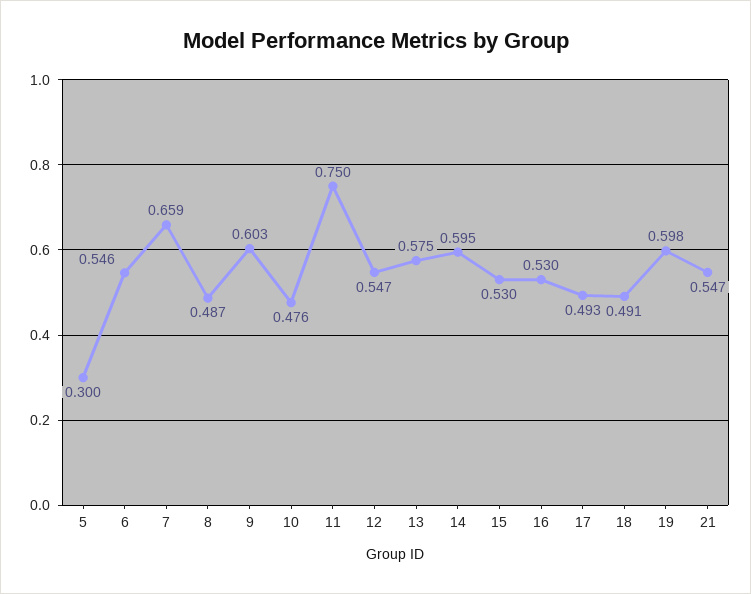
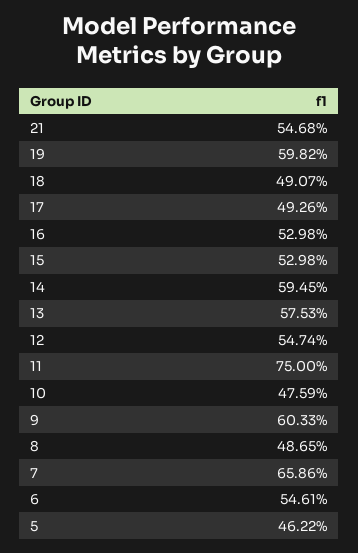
5: 0.3 -> 0.4622

